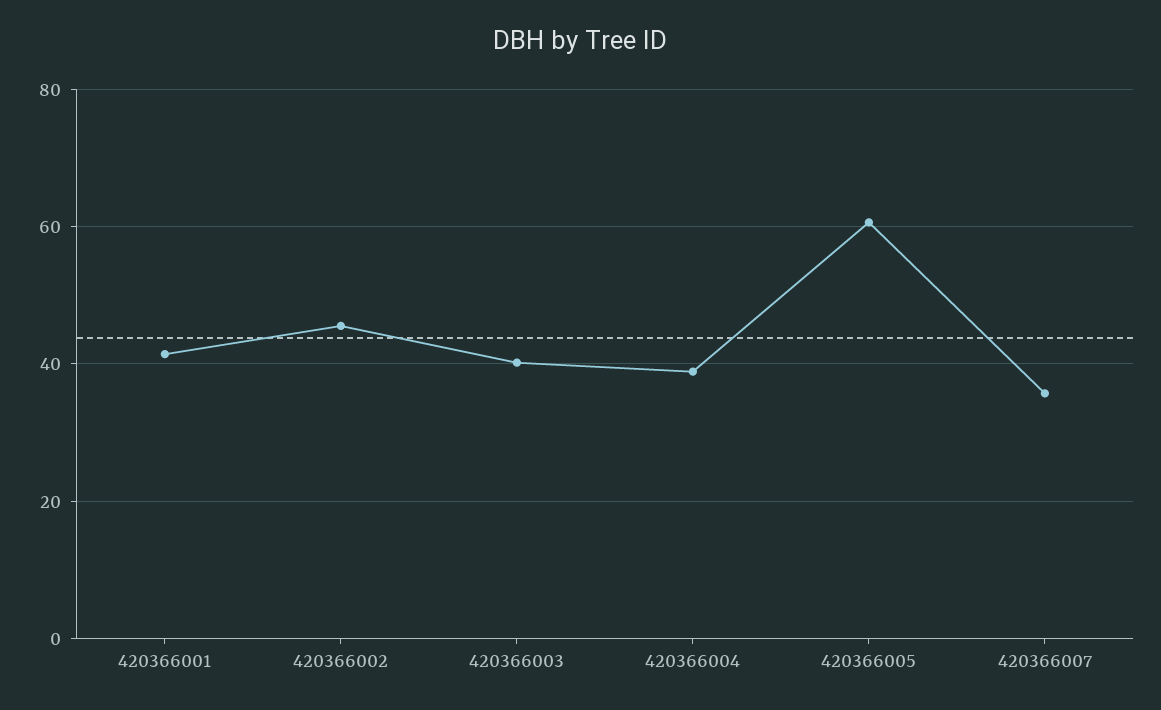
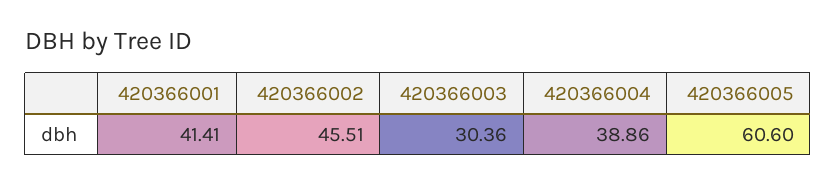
420366003: 40 -> 30.36
420366007: 36 -> none

